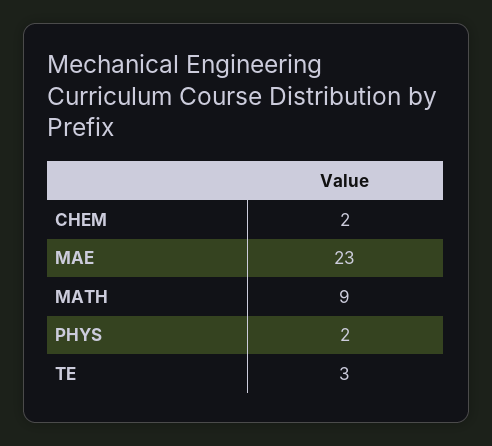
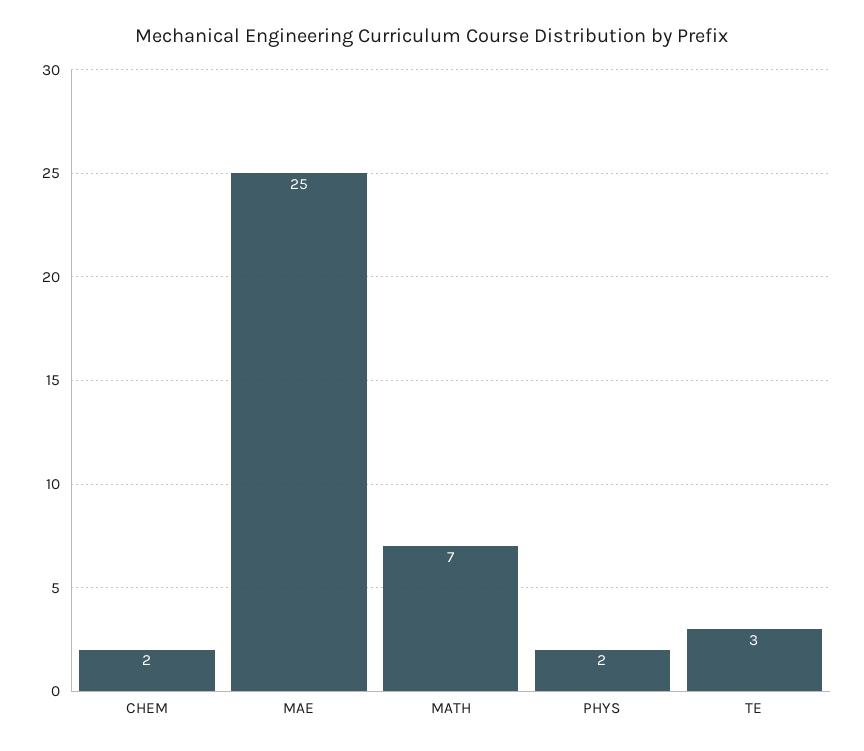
MAE: 23 -> 25
MATH: 9 -> 7

